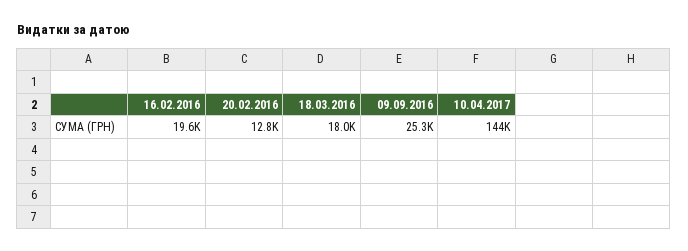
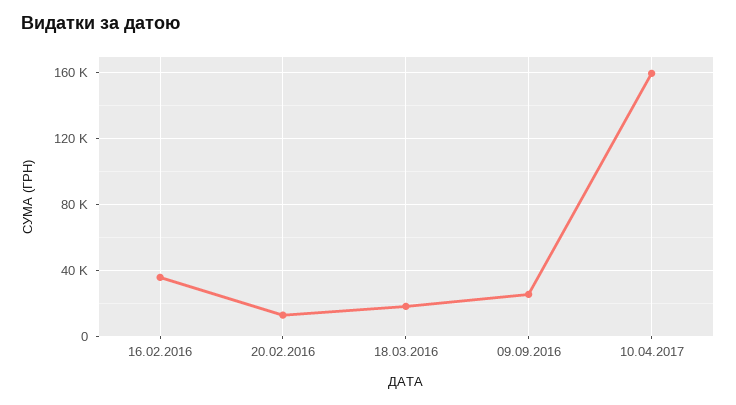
16.02.2016: 19600 -> 35000
10.04.2017: 144000 -> 160000

